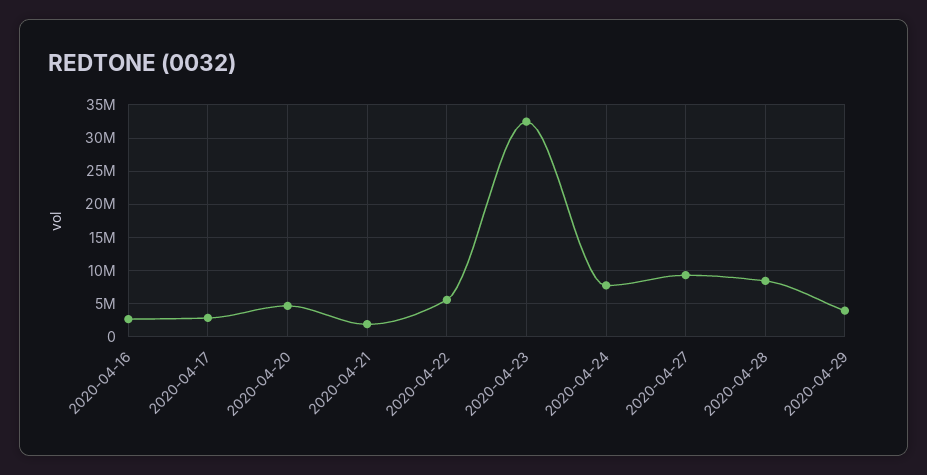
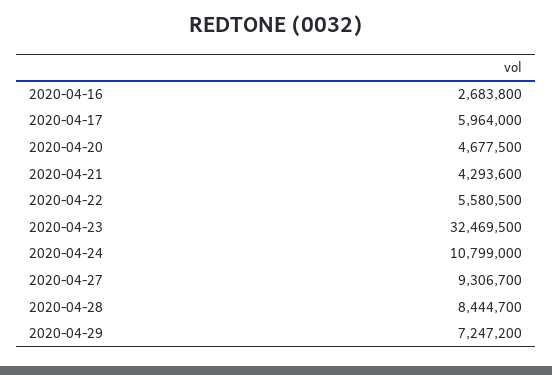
2020-04-17: 3000000 -> 5964000
2020-04-21: 2000000 -> 4293600
2020-04-24: 8000000 -> 10799000
2020-04-29: 4000000 -> 7247200

